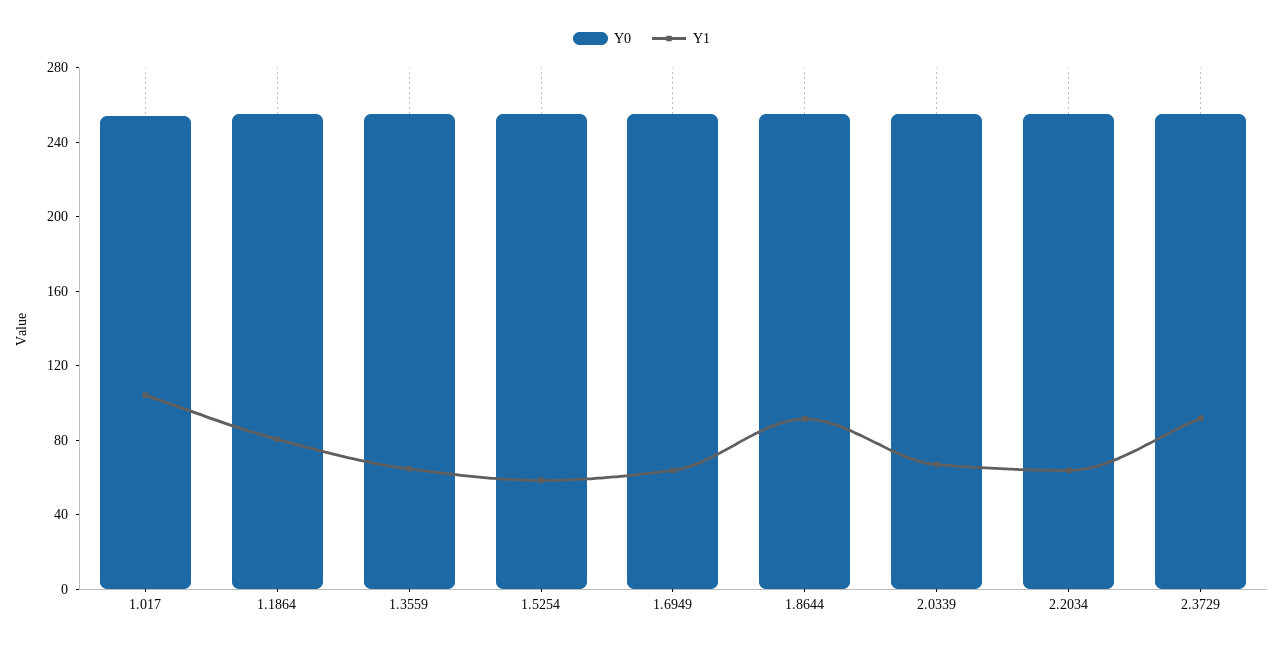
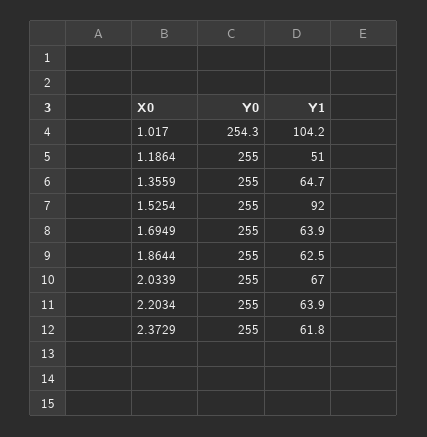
Y1, 1.1864: 80 -> 51
Y1, 1.5254: 60 -> 92
Y1, 1.8644: 90 -> 62.5
Y1, 2.3729: 90 -> 61.8

